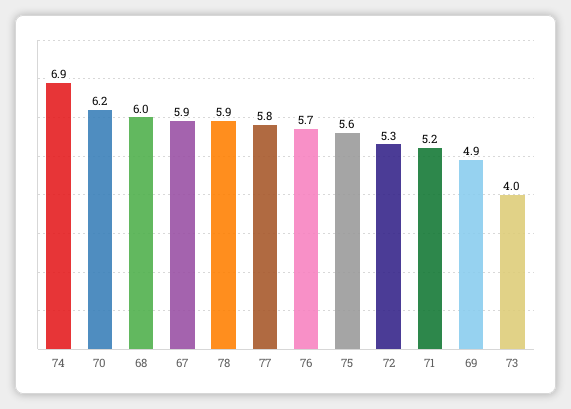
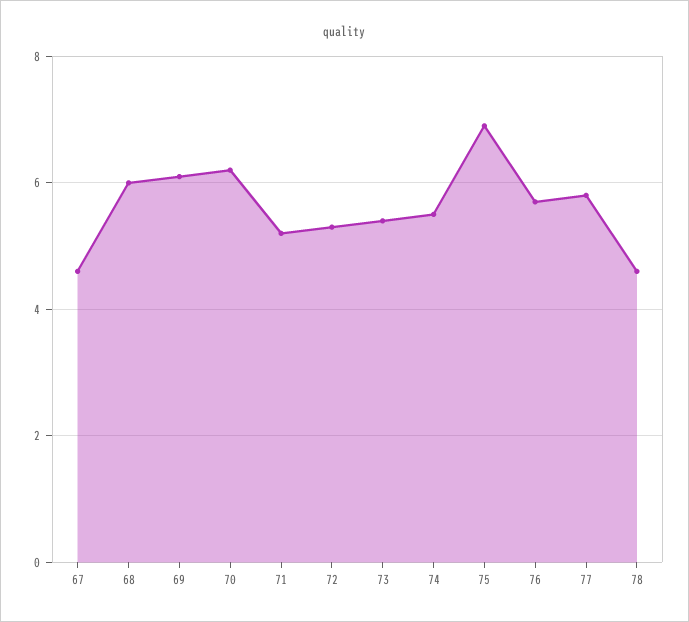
74: 6.9 -> 5.5
67: 5.9 -> 4.5
78: 5.9 -> 4.5
75: 5.6 -> 7
69: 4.9 -> 6
73: 4 -> 5.5

